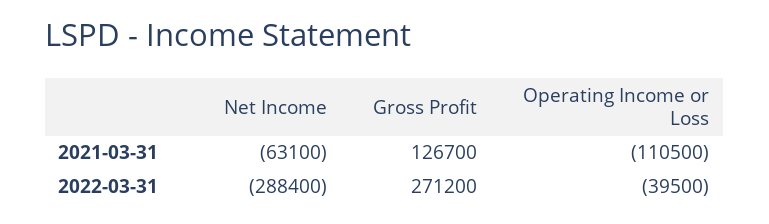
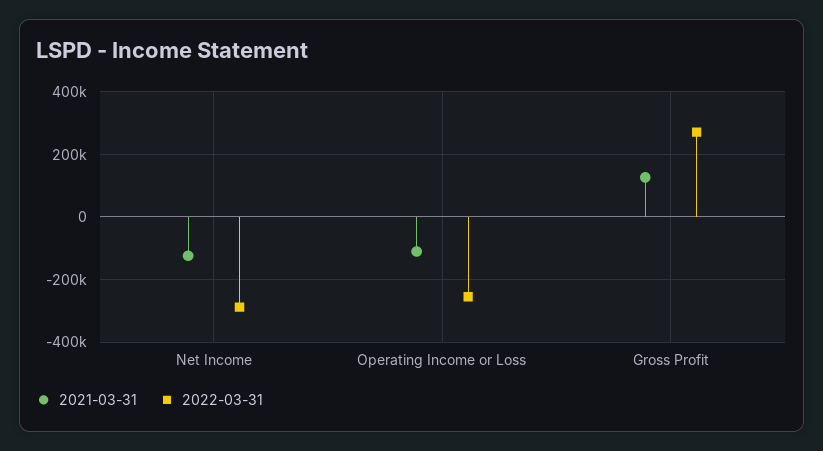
2021-03-31, Net Income: -63100 -> -120000
2022-03-31, Operating Income or Loss: -39500 -> -260000

